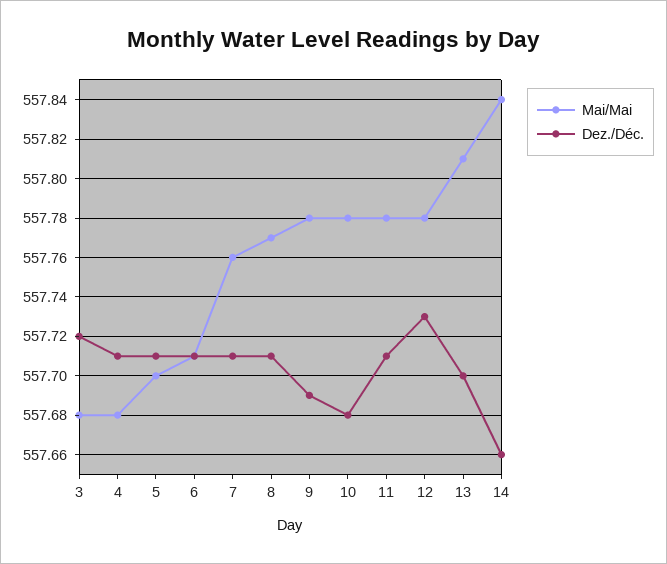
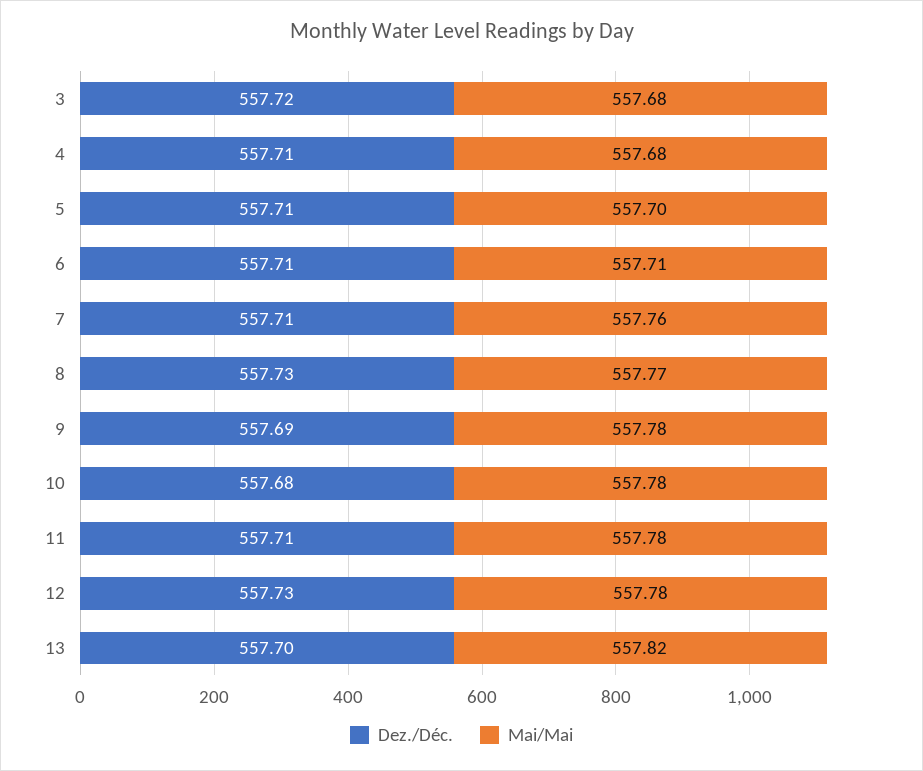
Dez./Déc., 8: 557.71 -> 557.73
Mai/Mai, 13: 557.81 -> 557.82
Mai/Mai, 14: 557.84 -> none
Dez./Déc., 14: 557.66 -> none

